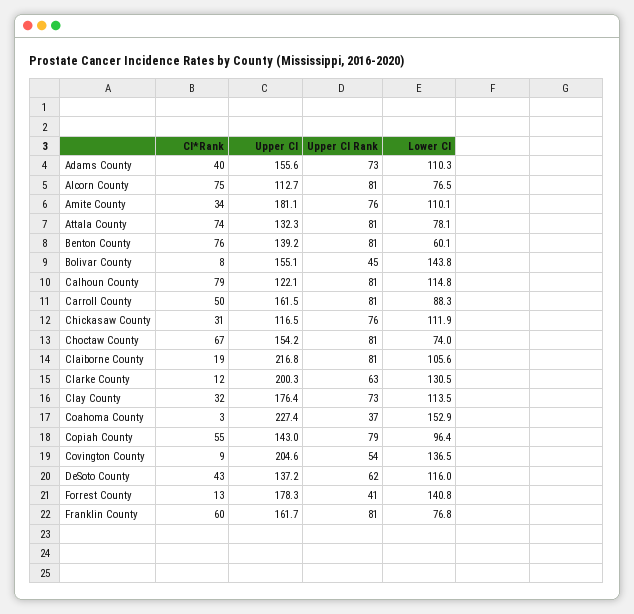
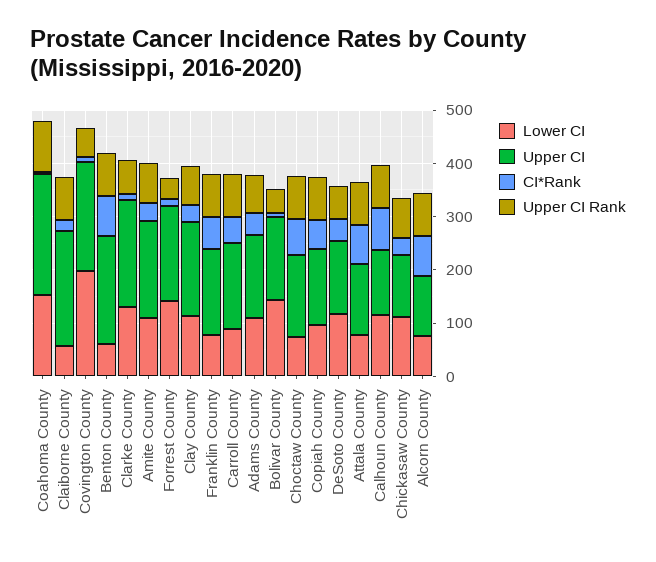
Upper CI, Benton County: 139.2 -> 200
Lower CI, Claiborne County: 105.6 -> 60
Upper CI Rank, Coahoma County: 37 -> 100
Lower CI, Covington County: 136.5 -> 200

